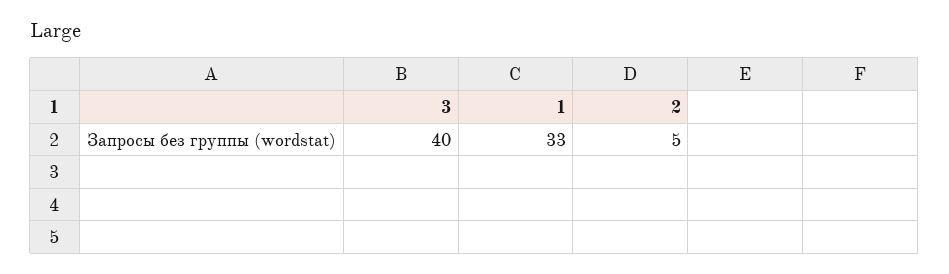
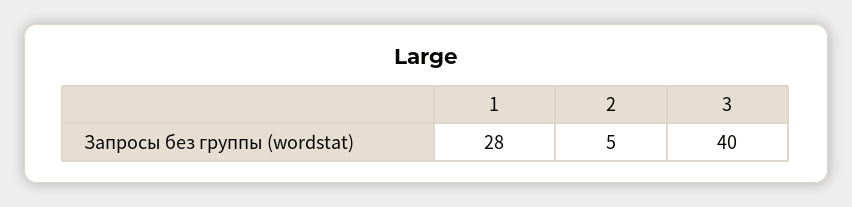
1: 33 -> 28

